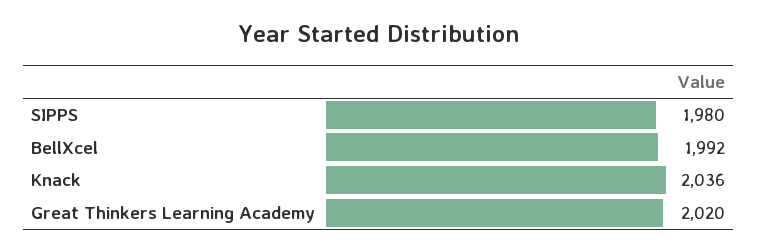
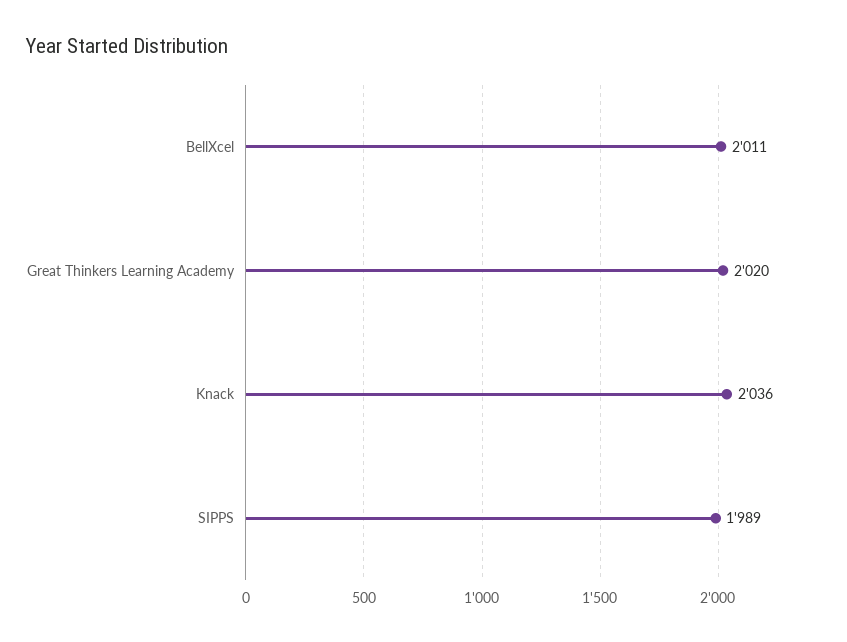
SIPPS: 1980 -> 1989
BellXcel: 1992 -> 2011

